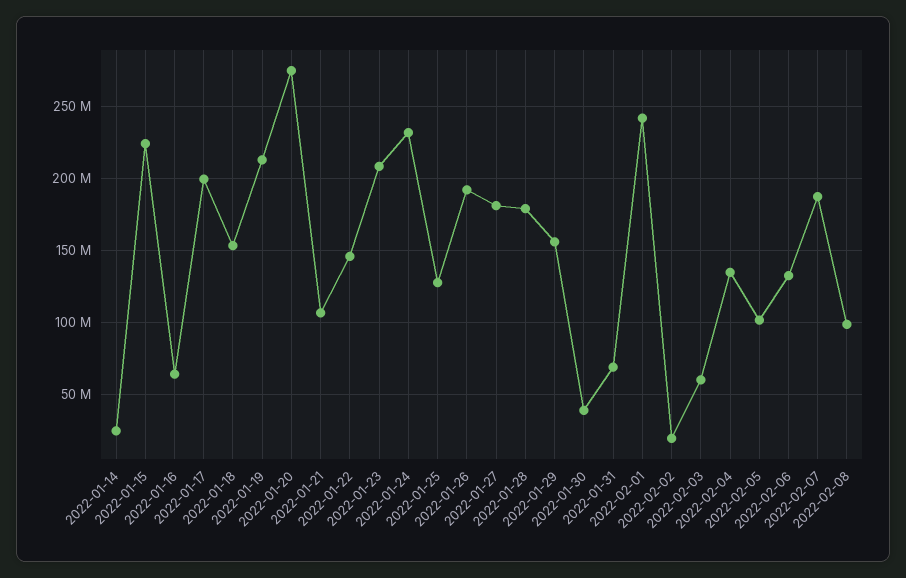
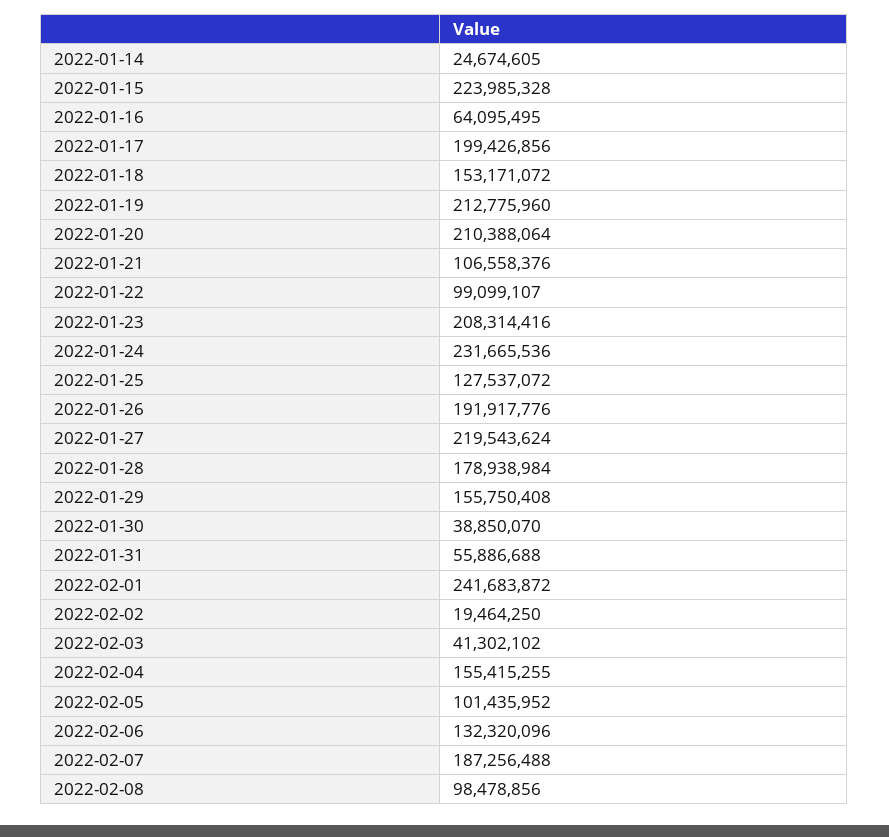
2022-01-20: 275000000 -> 210388064
2022-01-22: 145000000 -> 99099107
2022-01-27: 180000000 -> 219543624
2022-01-31: 70000000 -> 55886688
2022-02-03: 60000000 -> 41302102
2022-02-04: 135000000 -> 155415255

